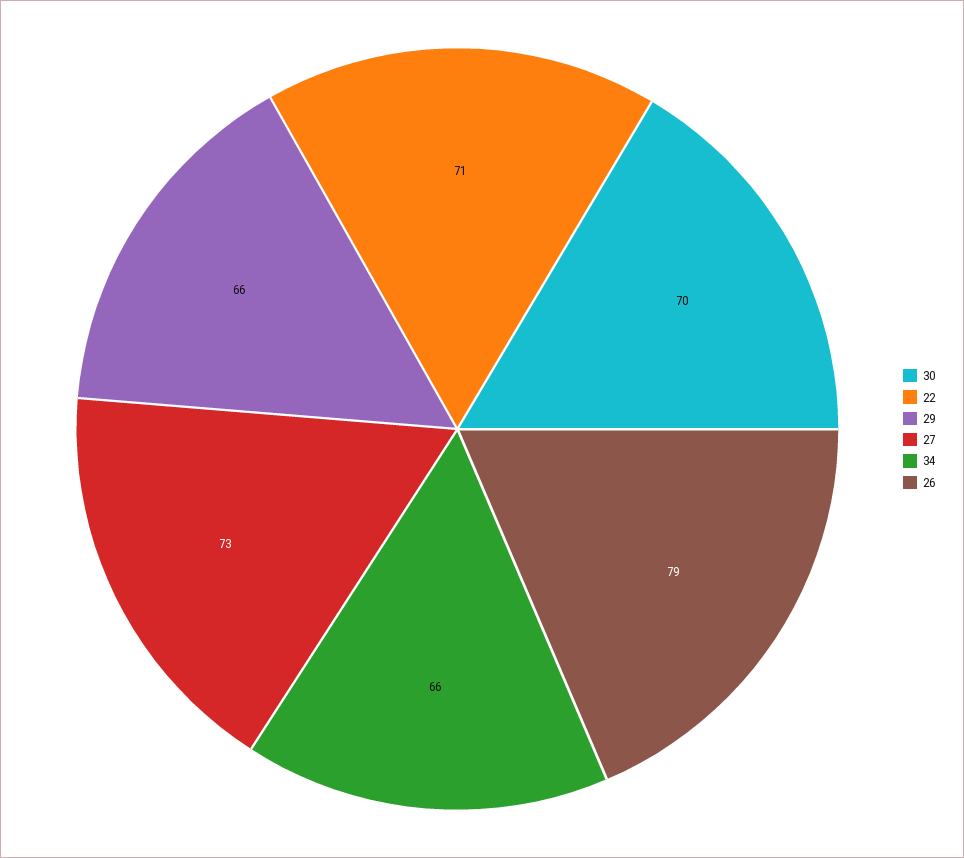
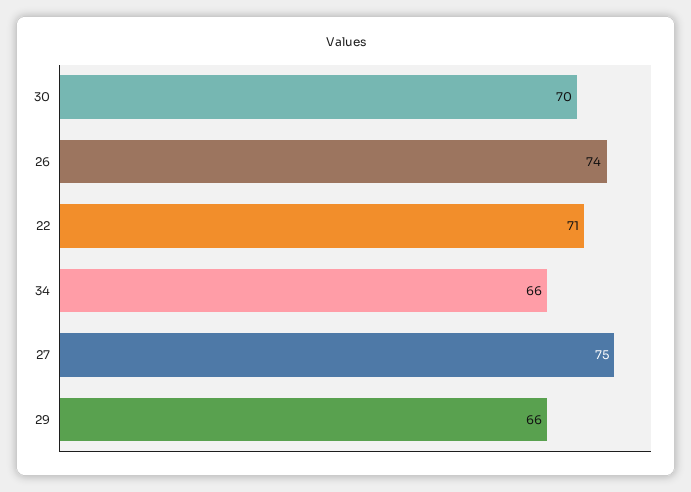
27: 73 -> 75
26: 79 -> 74

